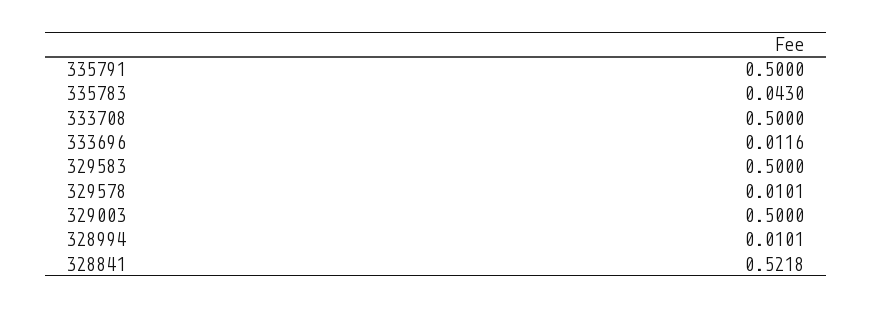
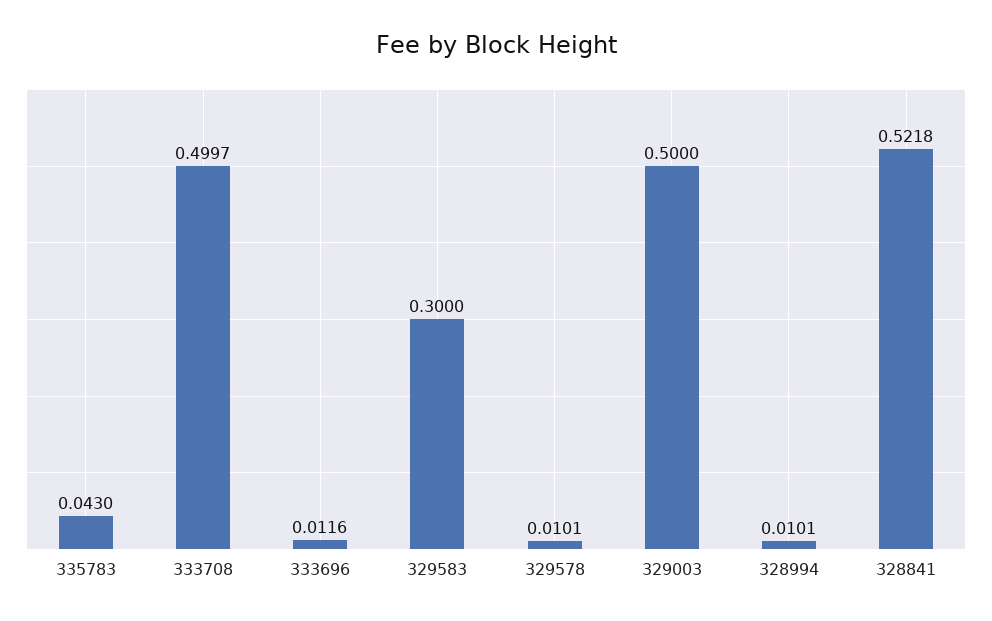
335791: 0.5 -> none
333708: 0.5 -> 0.4997
329583: 0.5 -> 0.3

